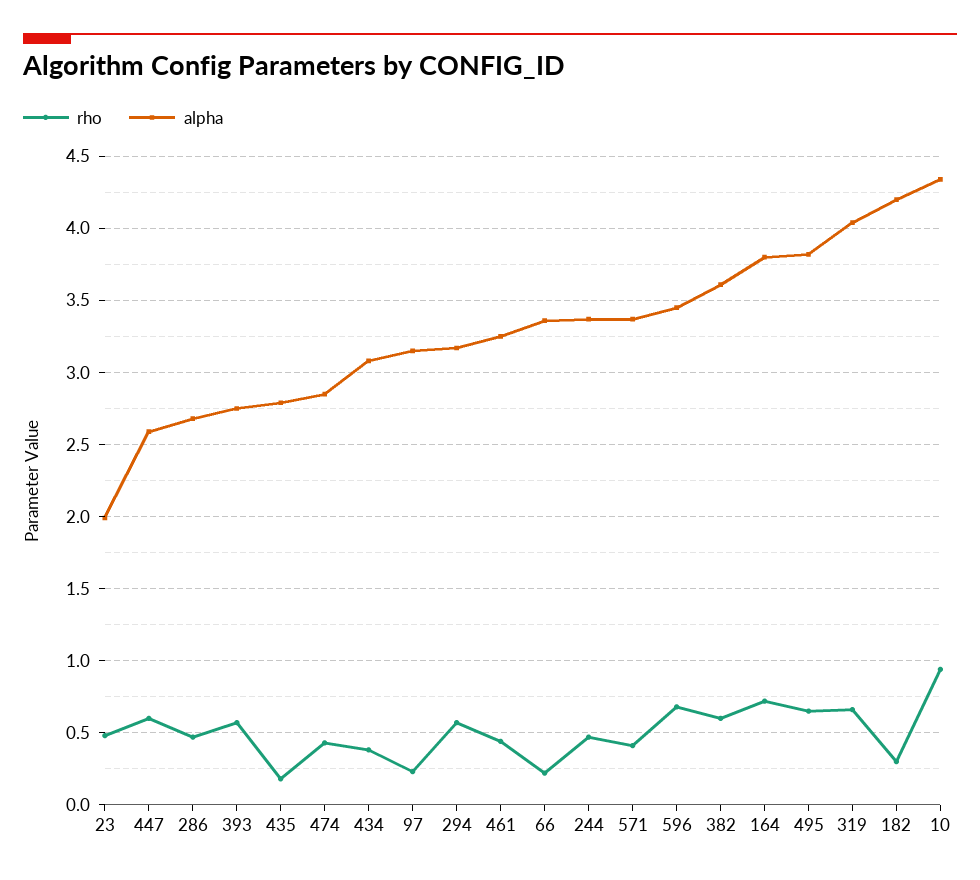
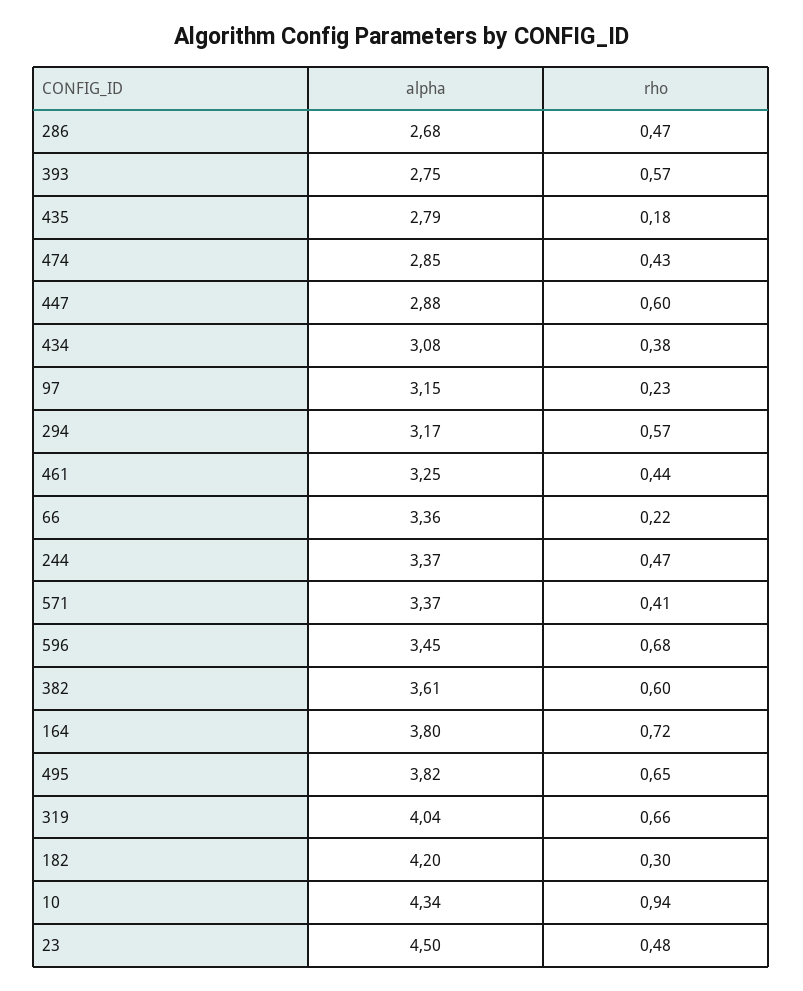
alpha, 23: 2 -> 4.5
alpha, 447: 2.6 -> 2.88

